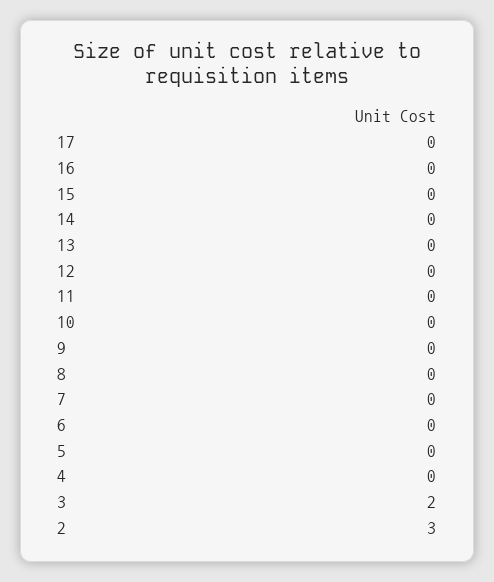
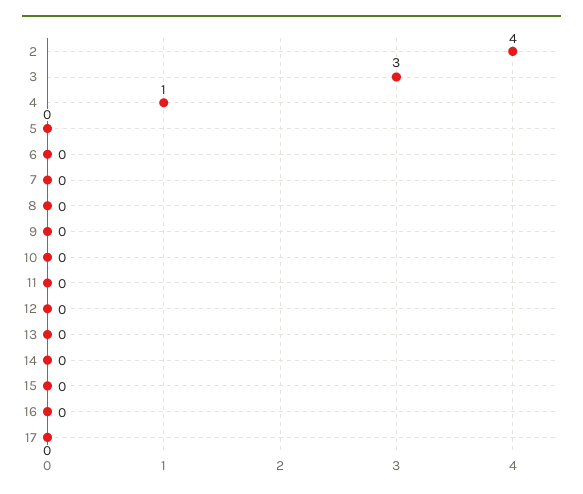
4: 0 -> 1
3: 2 -> 3
2: 3 -> 4

